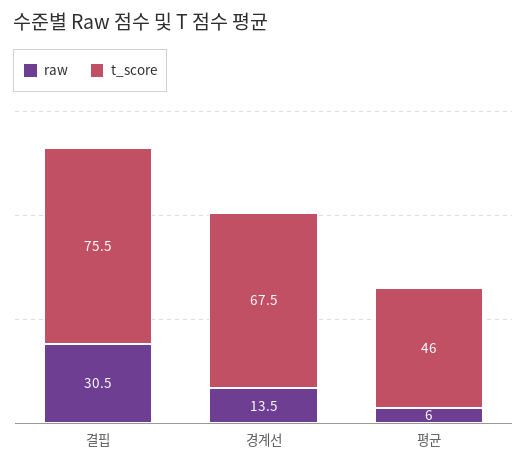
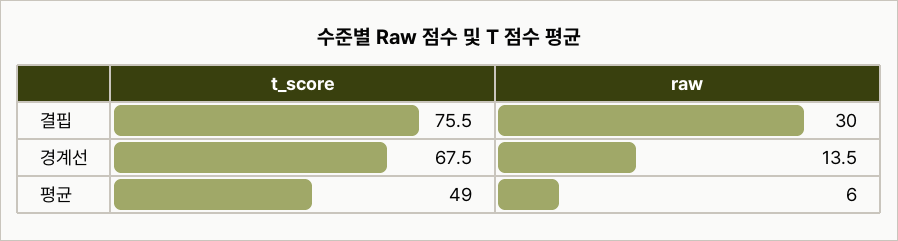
raw, 결핍: 30.5 -> 30
t_score, 평균: 46 -> 49

